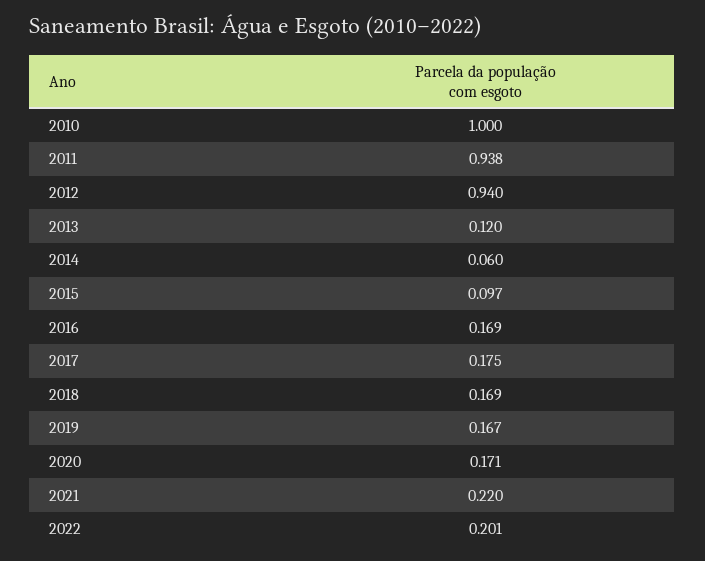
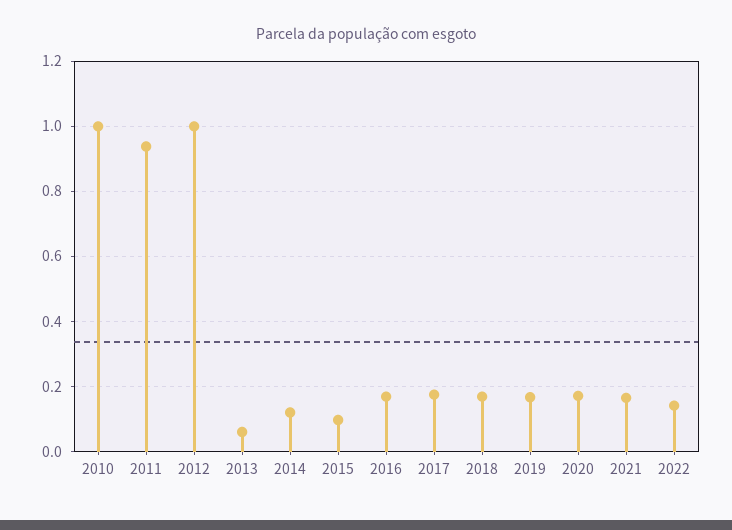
2012: 0.94 -> 1
2013: 0.12 -> 0.06
2014: 0.06 -> 0.12
2021: 0.22 -> 0.16
2022: 0.201 -> 0.14

